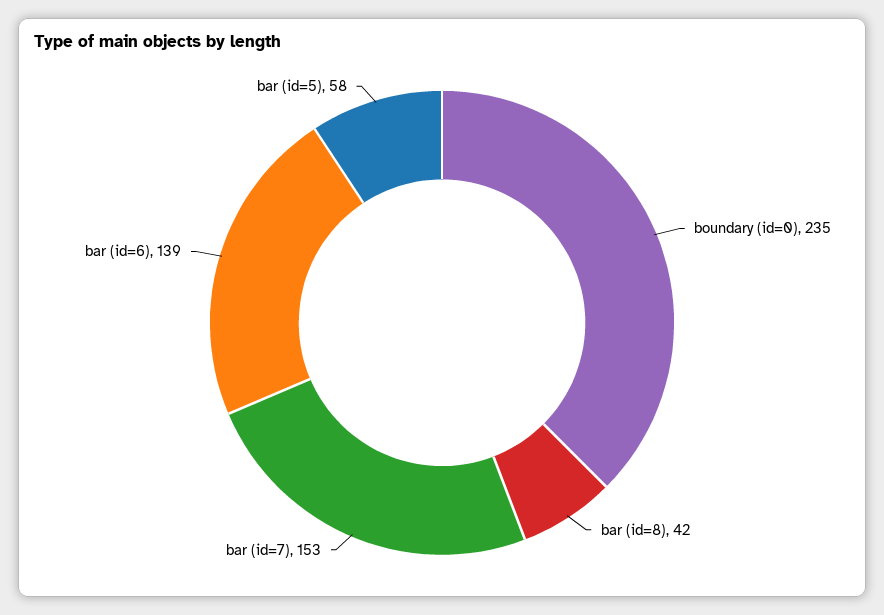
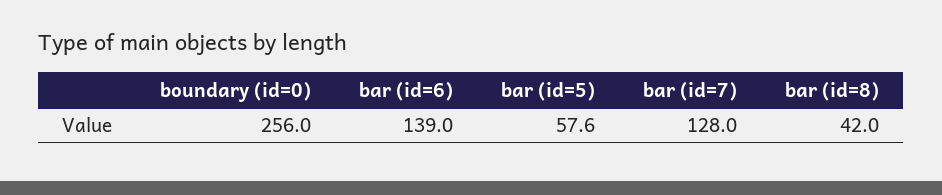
boundary (id=0): 235 -> 256
bar (id=7): 153 -> 128

